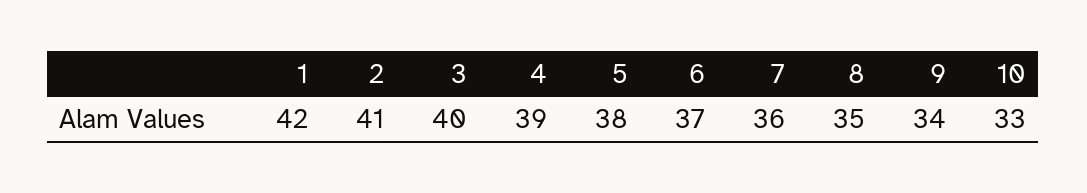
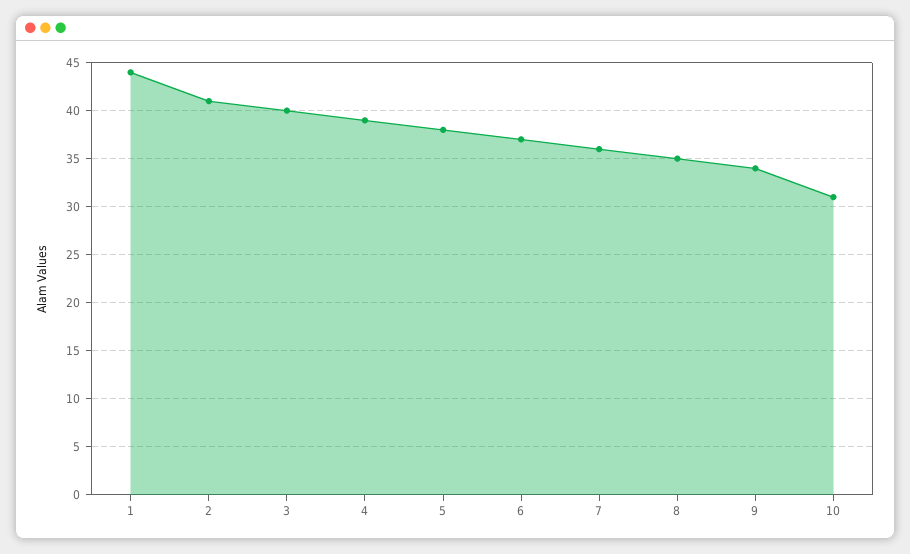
1: 42 -> 44
10: 33 -> 31

